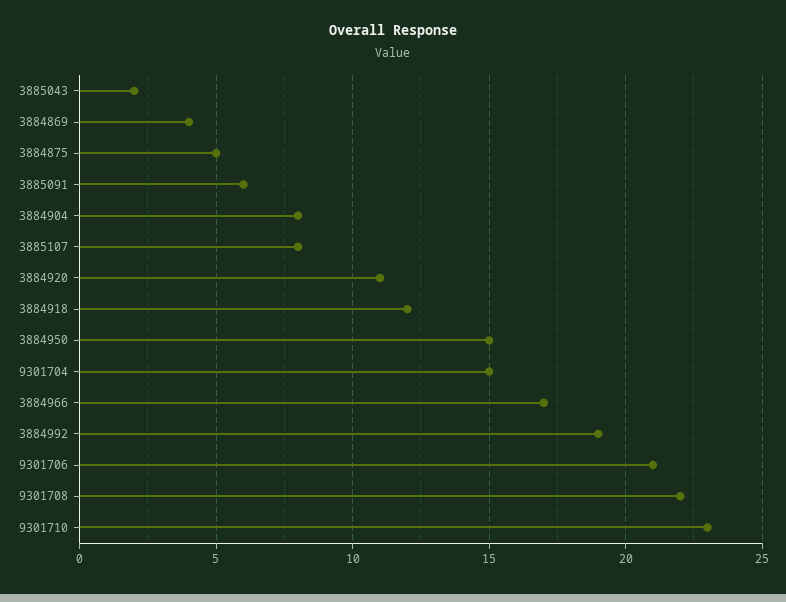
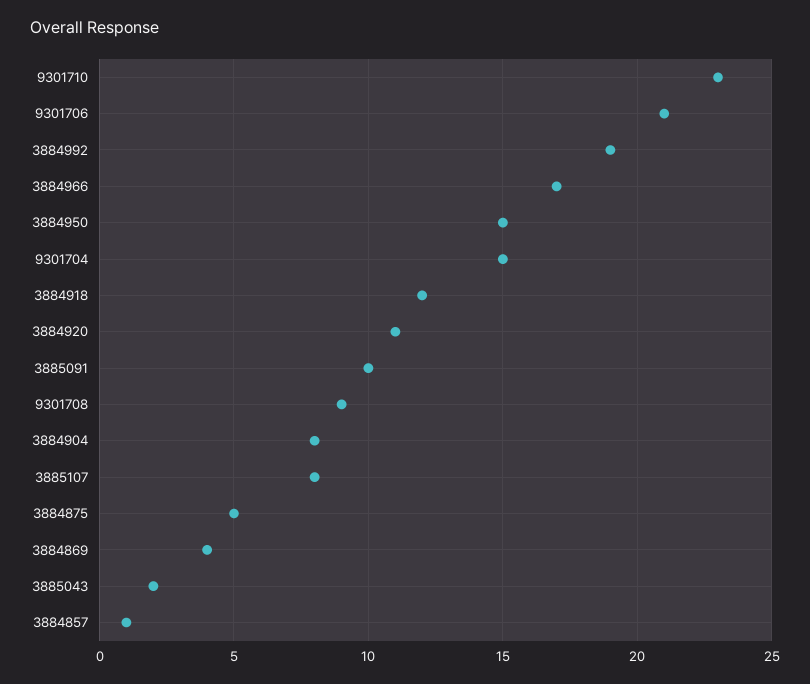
3885091: 6 -> 10
9301708: 22 -> 9
3884857: none -> 1

